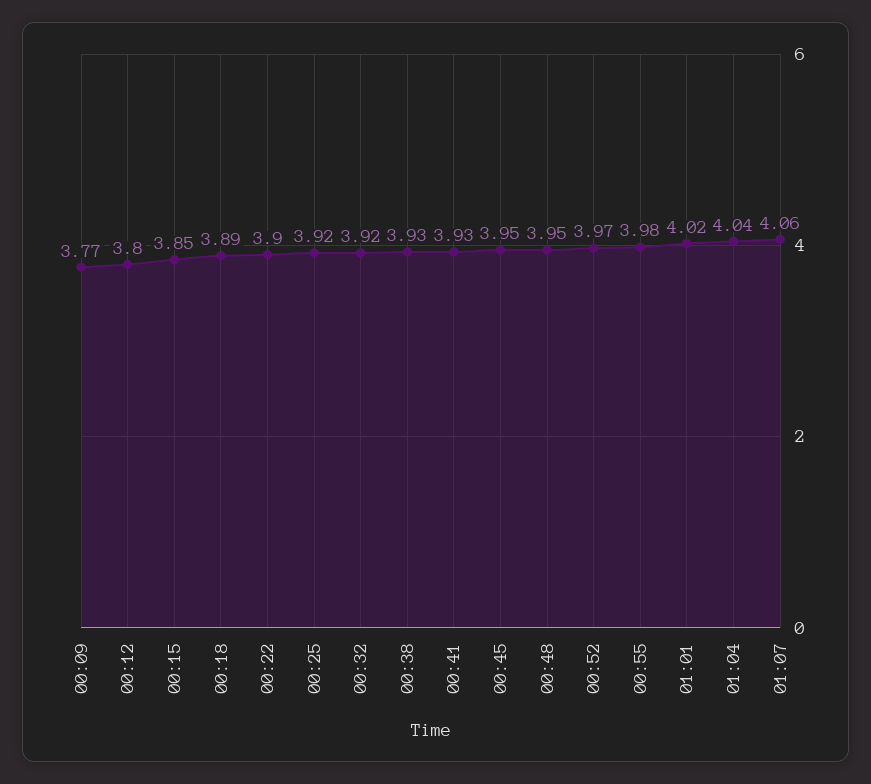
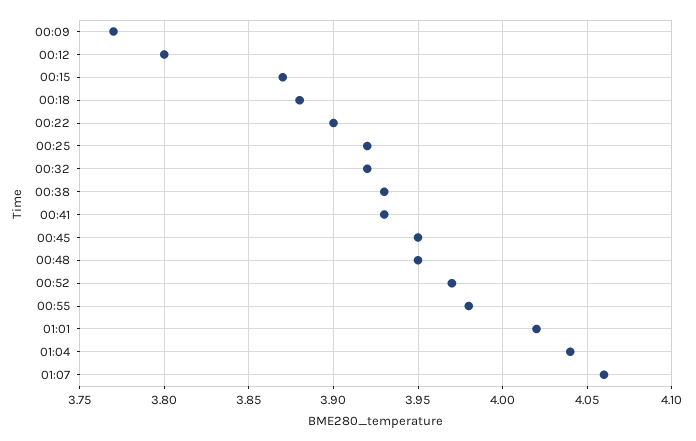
00:15: 3.85 -> 3.87
00:18: 3.89 -> 3.88

